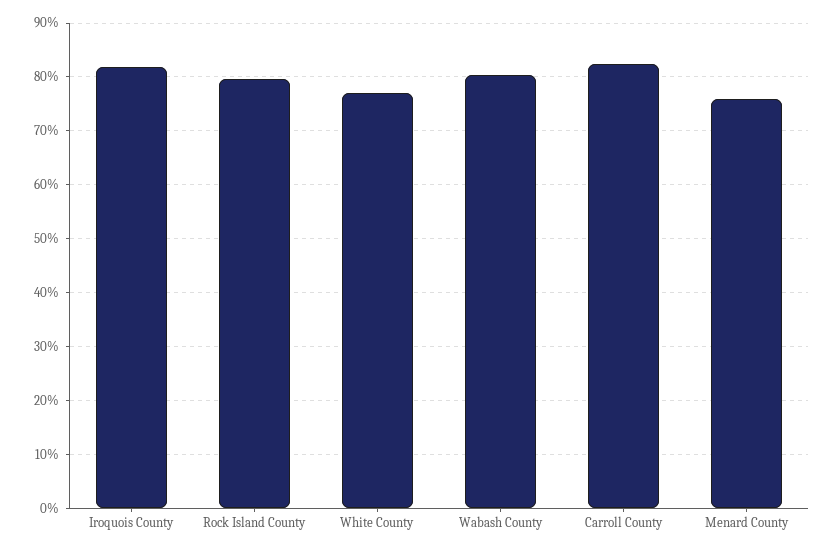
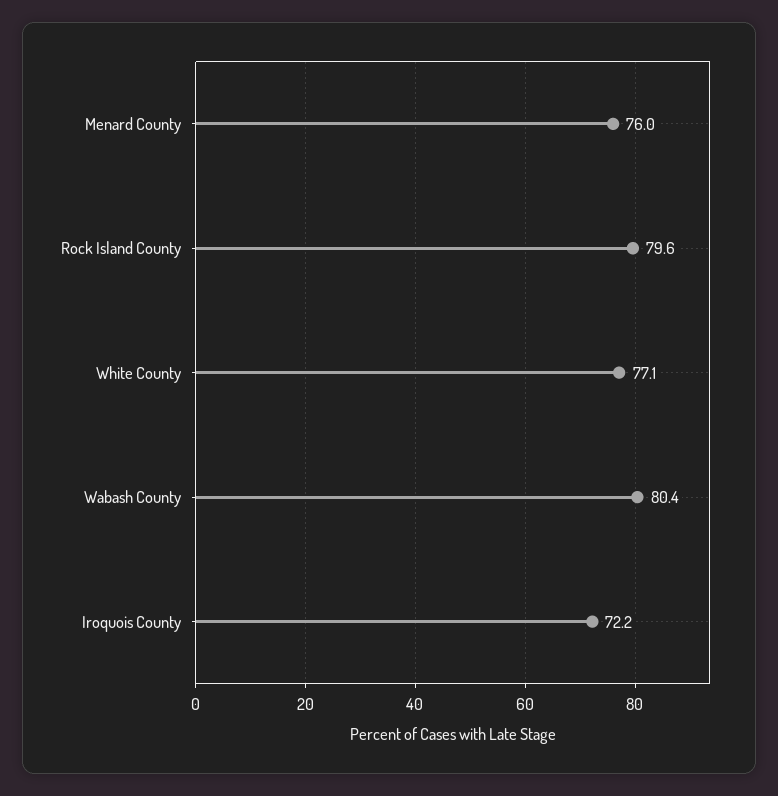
Iroquois County: 82 -> 72.2
Carroll County: 82 -> none

